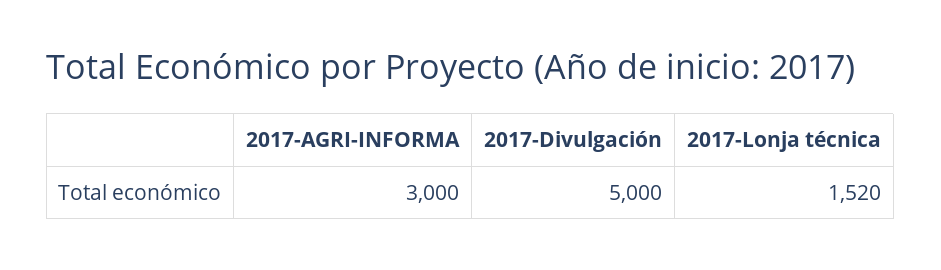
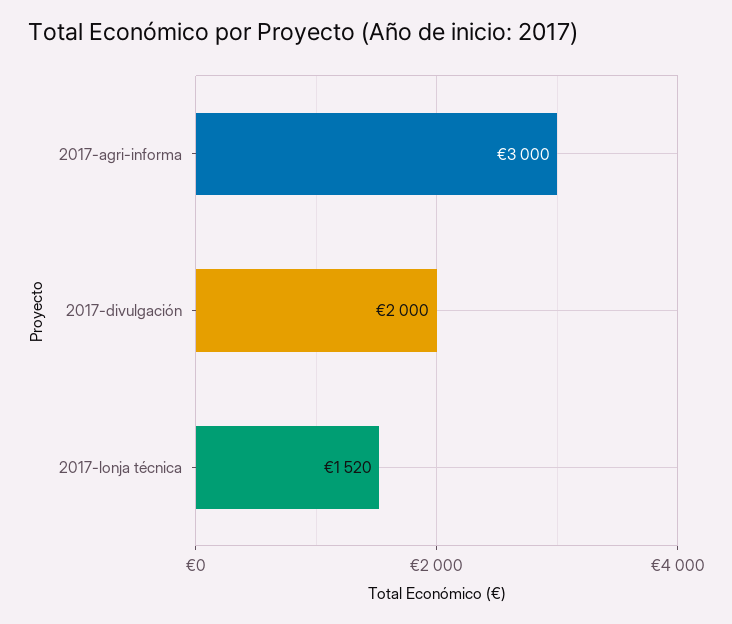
2017-Divulgación: 5000 -> 2000

